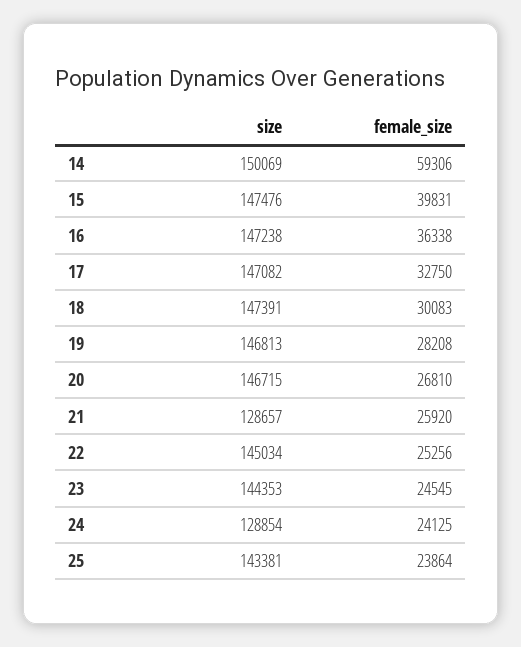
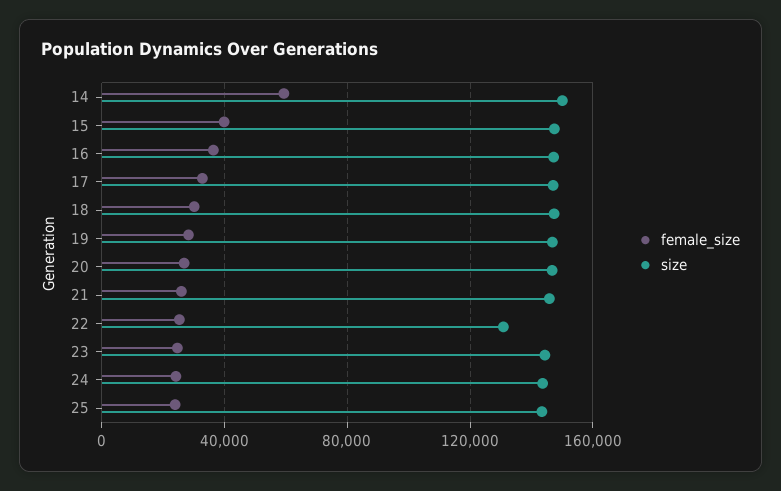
size, 21: 128657 -> 145000
size, 22: 145034 -> 130000
size, 24: 128854 -> 145000

